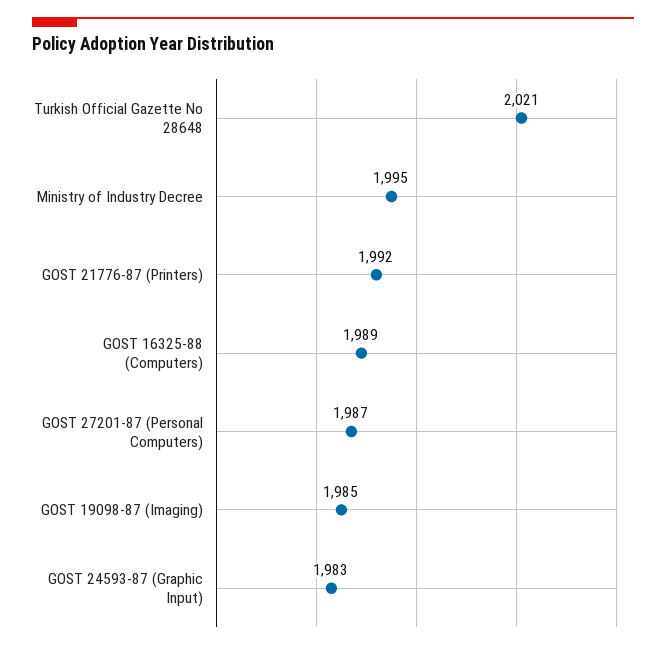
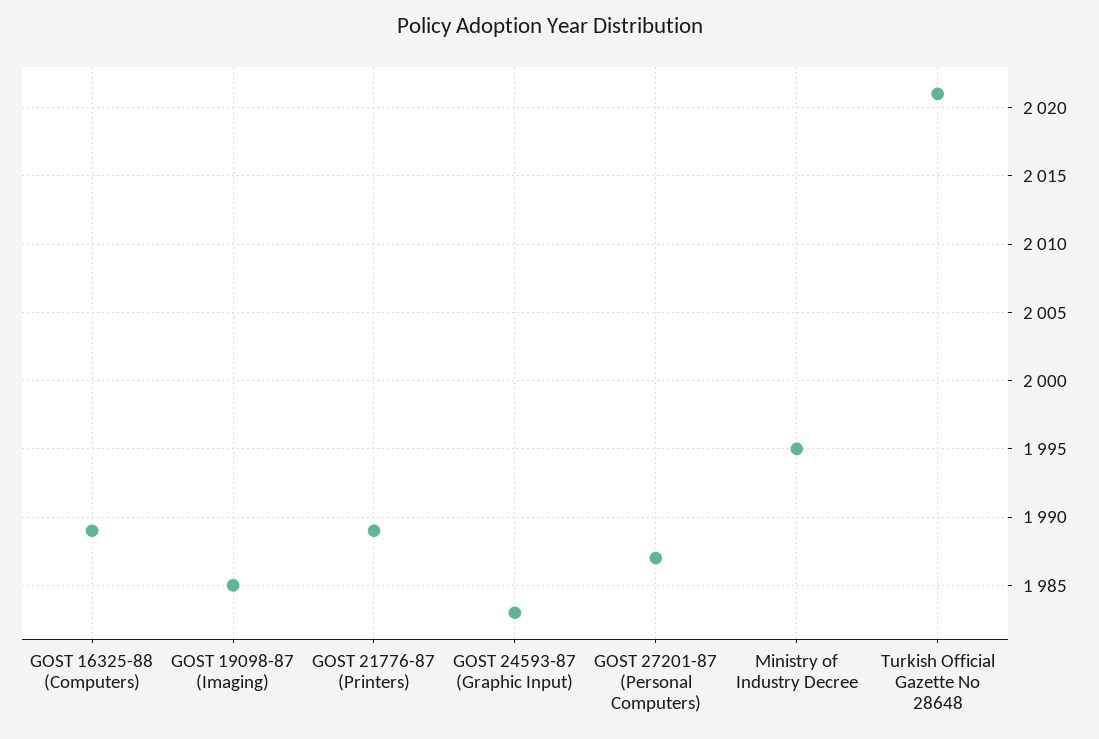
GOST 21776-87 (Printers): 1992 -> 1989

